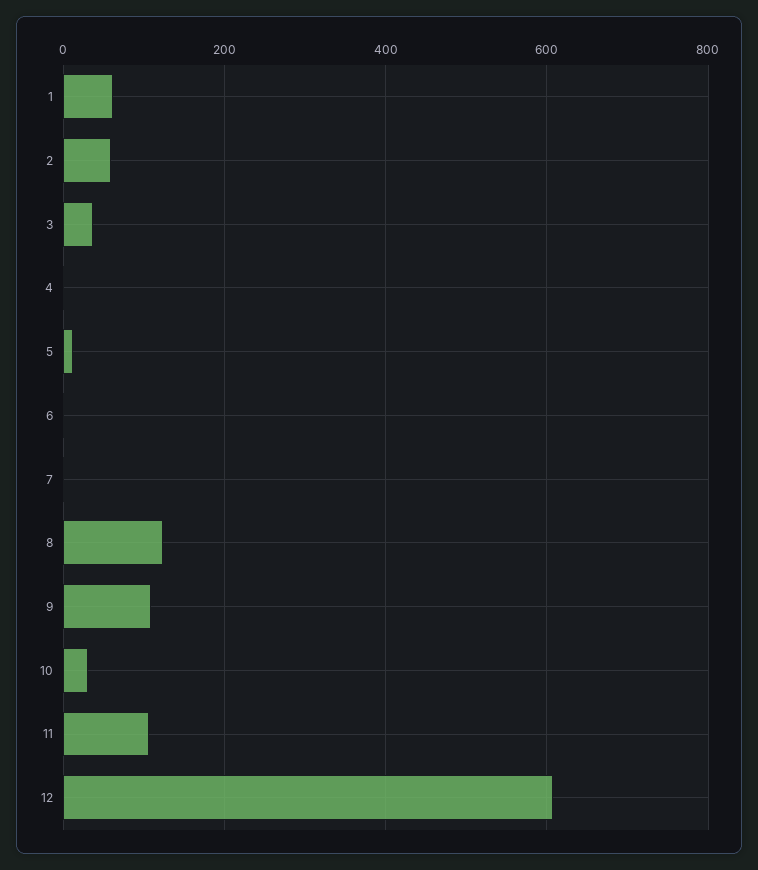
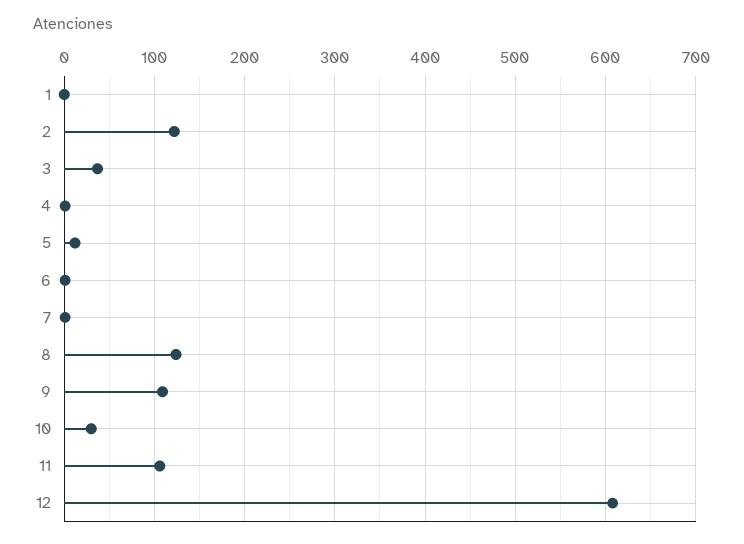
1: 60 -> 0
2: 60 -> 120

